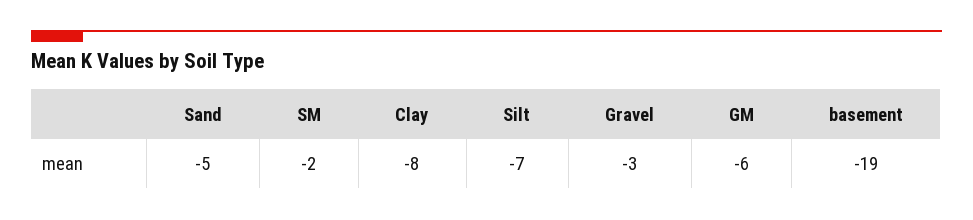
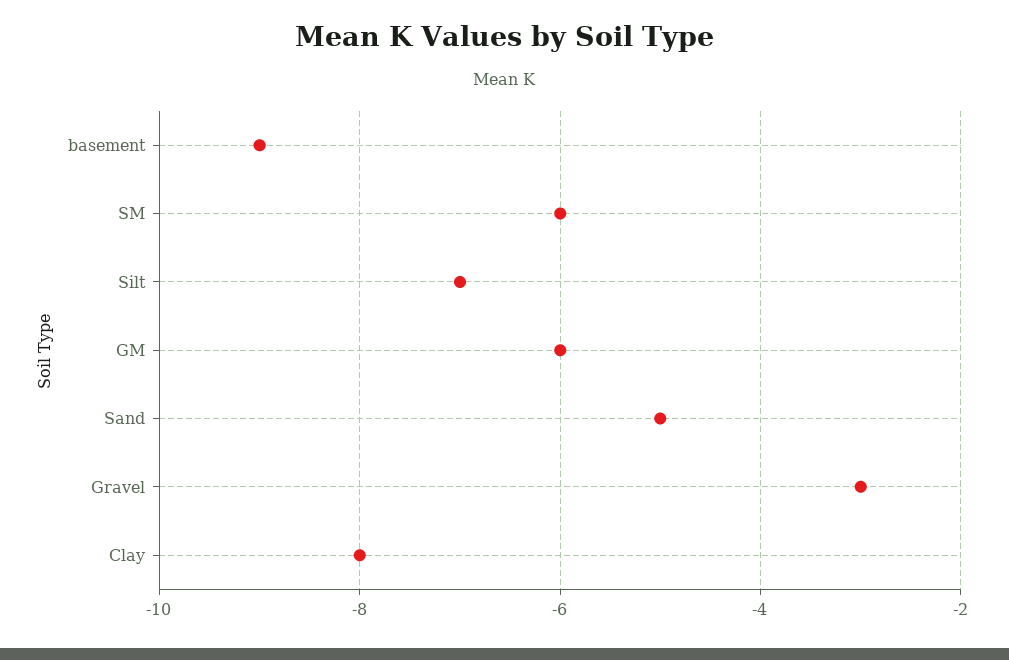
SM: -2 -> -6
basement: -19 -> -9

